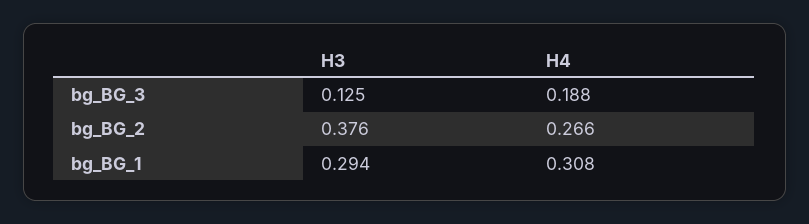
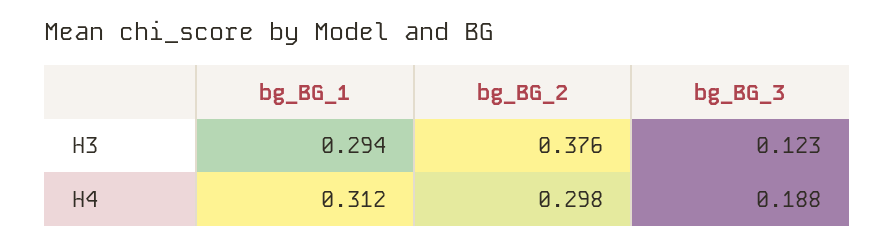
H3, bg_BG_3: 0.125 -> 0.123
H4, bg_BG_2: 0.266 -> 0.298
H4, bg_BG_1: 0.308 -> 0.312

